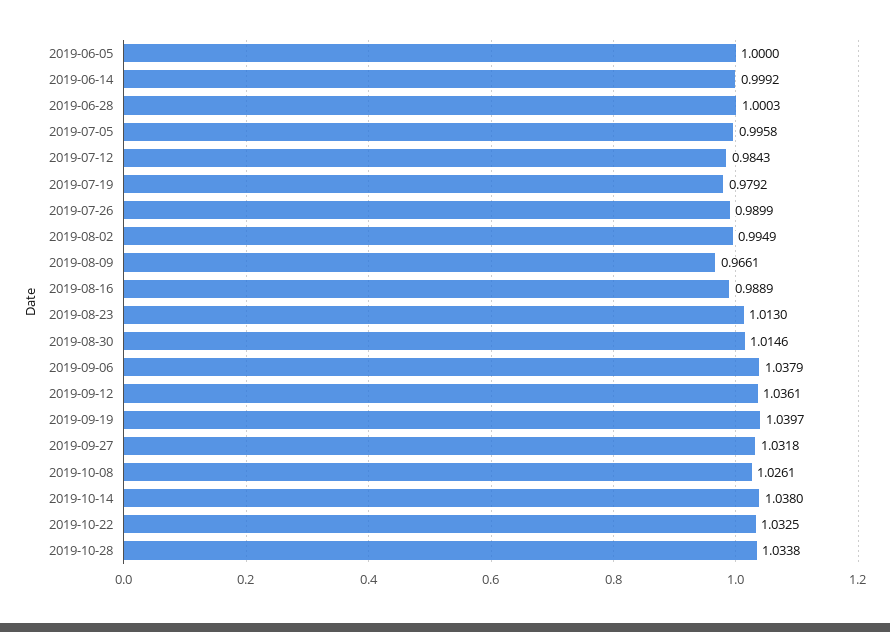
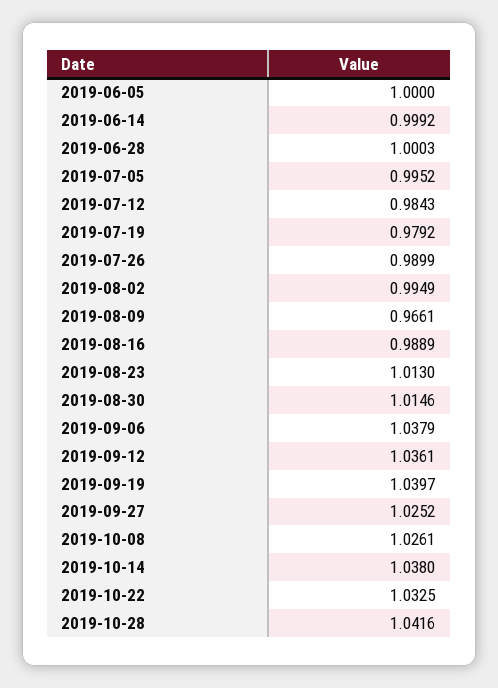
2019-07-05: 0.9958 -> 0.9952
2019-09-27: 1.0318 -> 1.0252
2019-10-28: 1.0338 -> 1.0416

